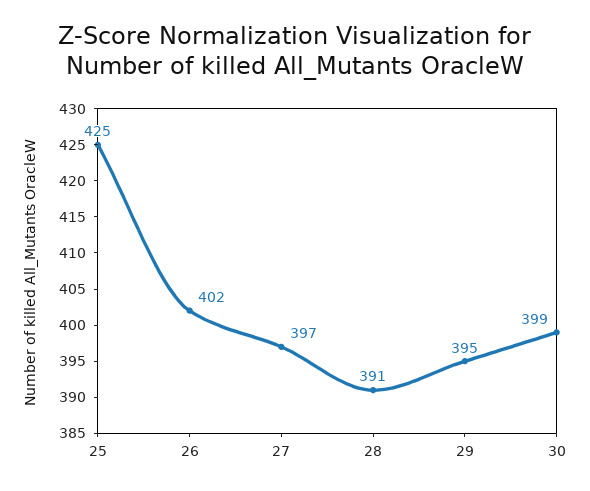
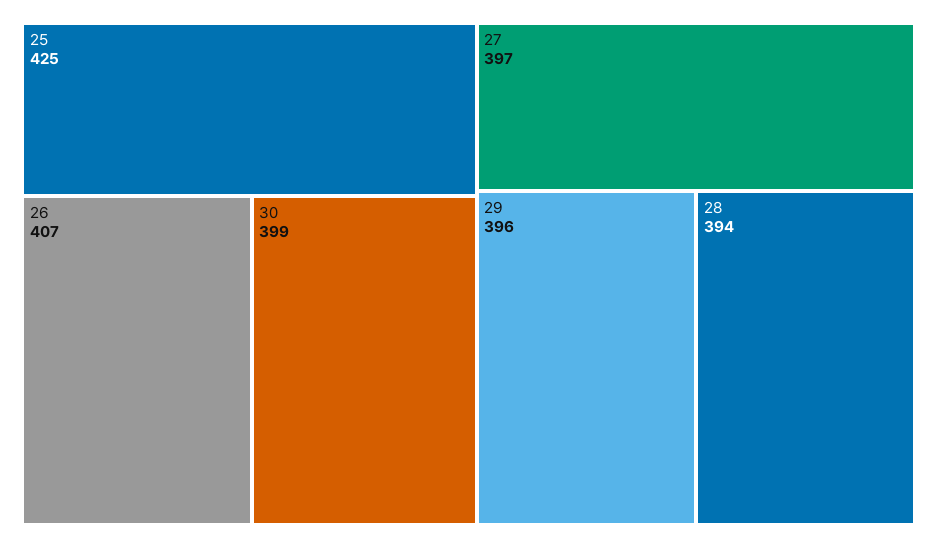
26: 402 -> 407
28: 391 -> 394
29: 395 -> 396

